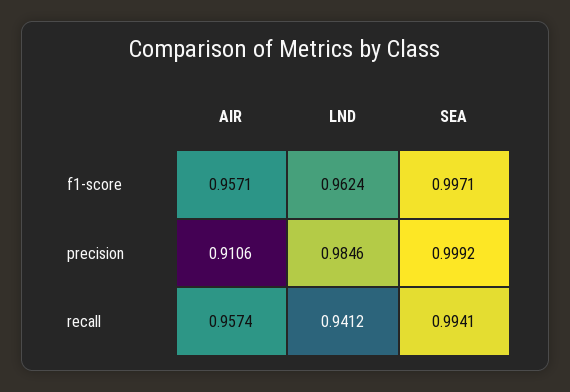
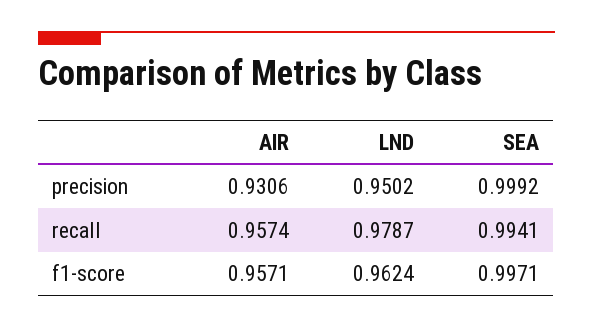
AIR, precision: 0.9106 -> 0.9306
LND, precision: 0.9846 -> 0.9502
LND, recall: 0.9412 -> 0.9787

